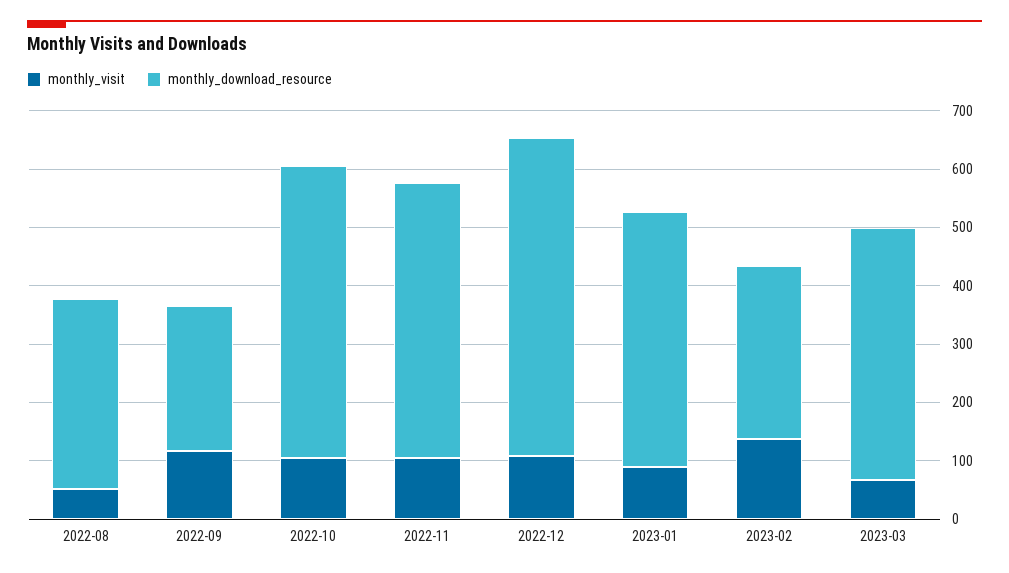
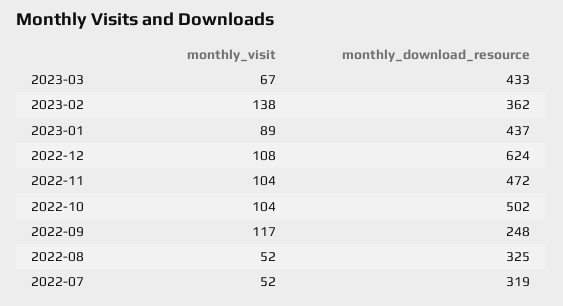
monthly_download_resource, 2022-12: 540 -> 624
monthly_download_resource, 2023-02: 300 -> 362
monthly_visit, 2022-07: none -> 52
monthly_download_resource, 2022-07: none -> 319

